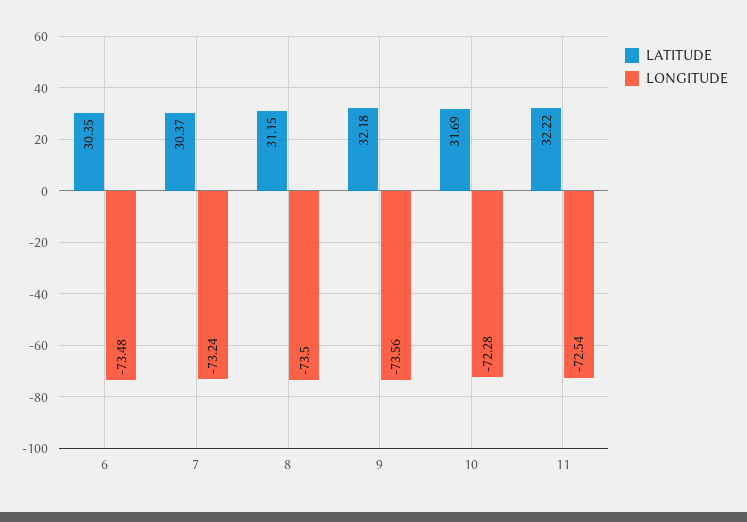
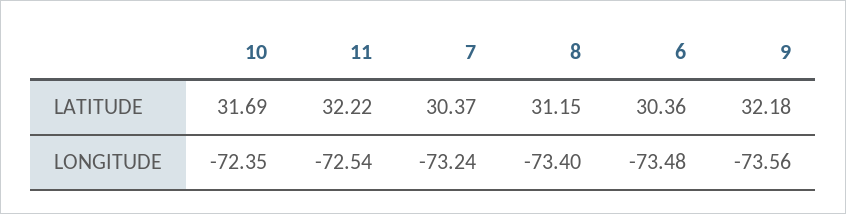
LATITUDE, 6: 30.35 -> 30.36
LONGITUDE, 8: -73.5 -> -73.4
LONGITUDE, 10: -72.28 -> -72.35

